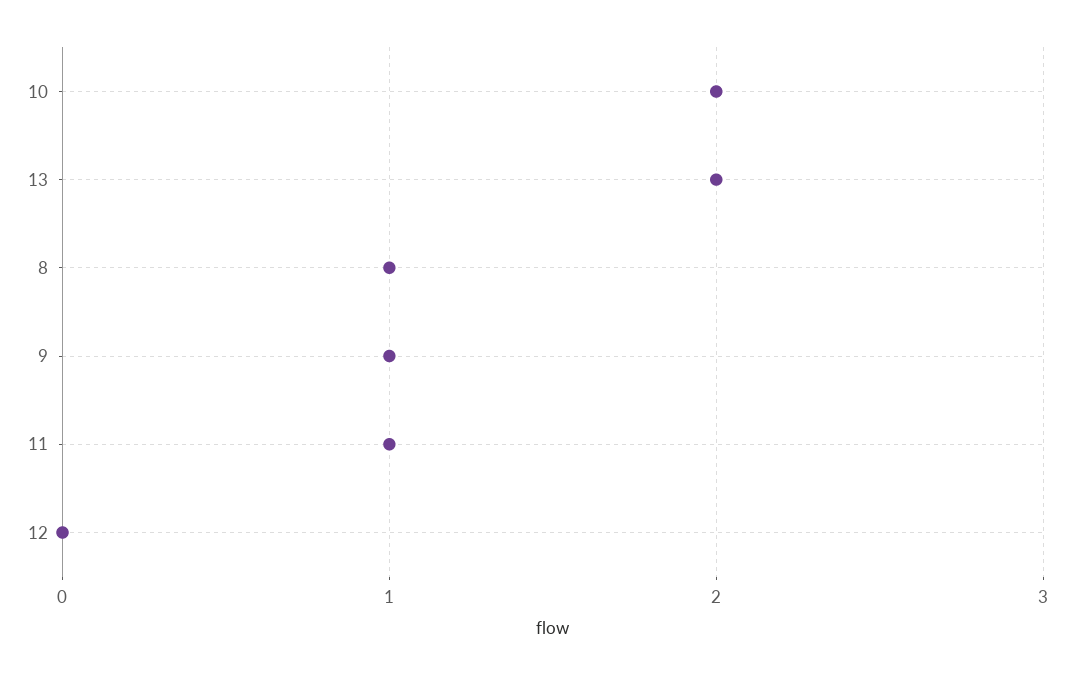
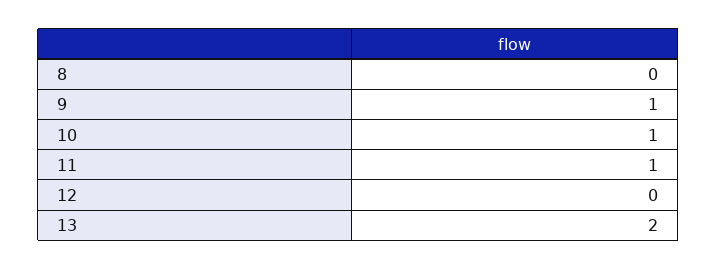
10: 2 -> 1
8: 1 -> 0

